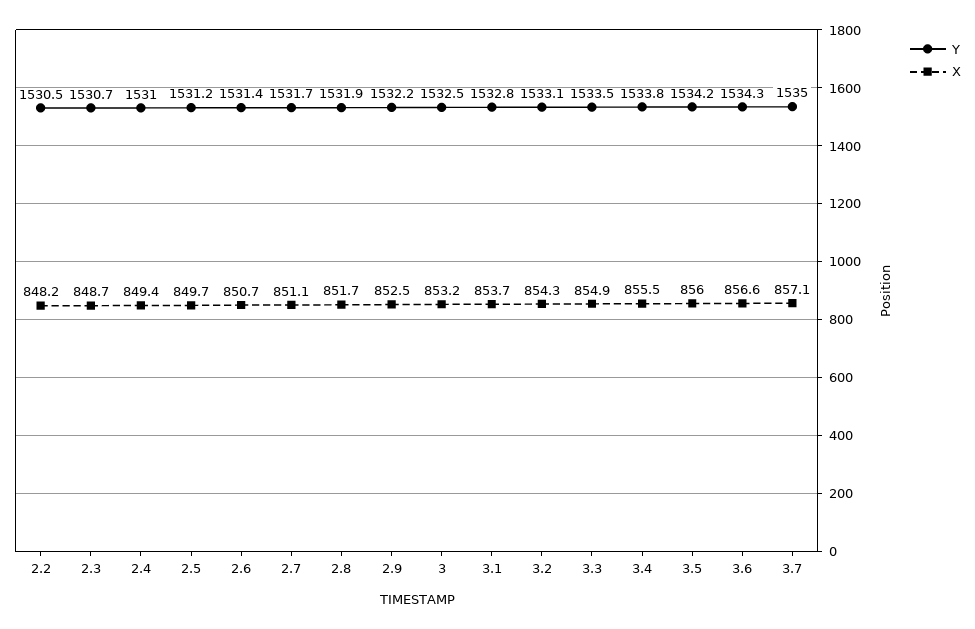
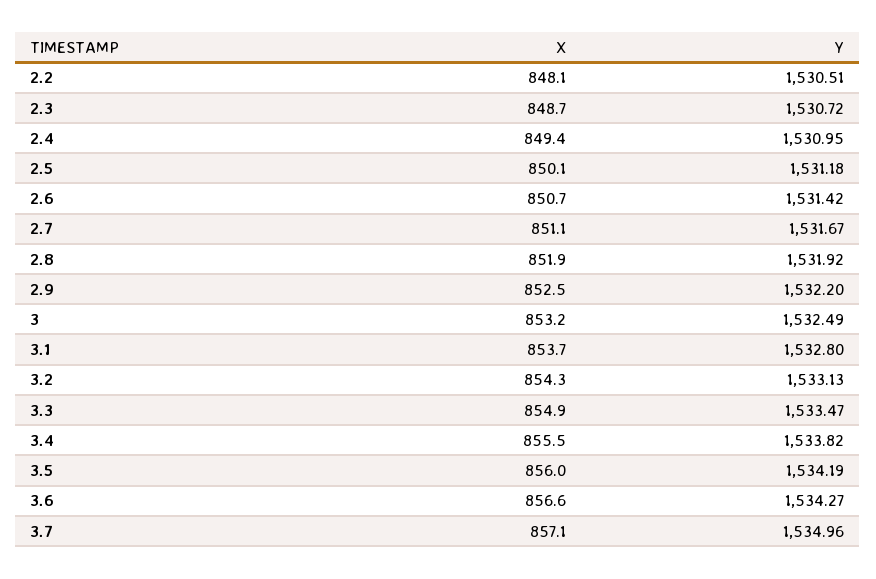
X, 2.2: 848.2 -> 848.1
X, 2.5: 849.7 -> 850.1
X, 2.8: 851.7 -> 851.9

